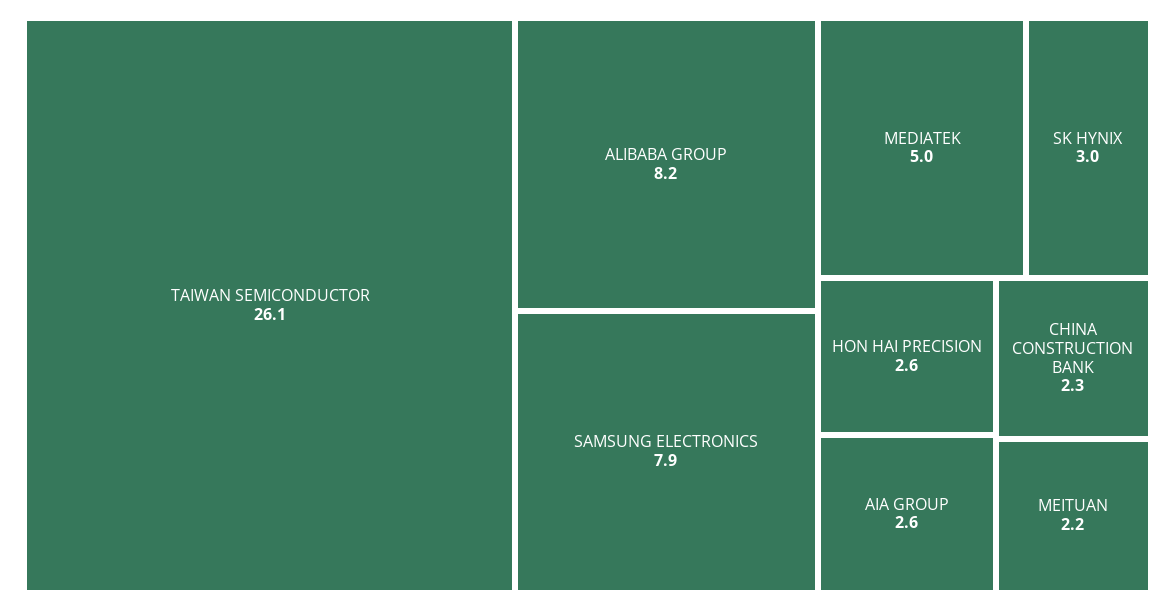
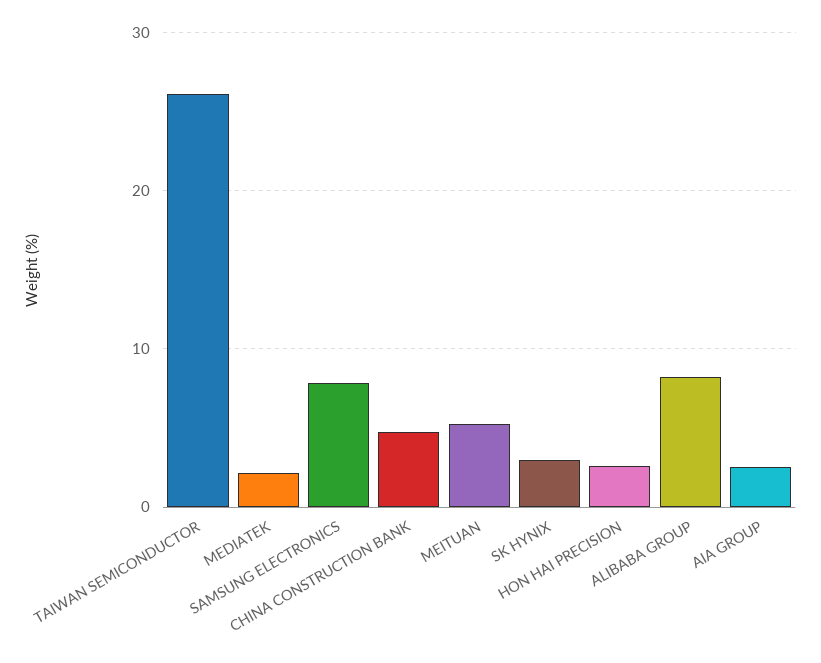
MEDIATEK: 5 -> 2
CHINA CONSTRUCTION BANK: 2.3 -> 5
MEITUAN: 2.2 -> 5

